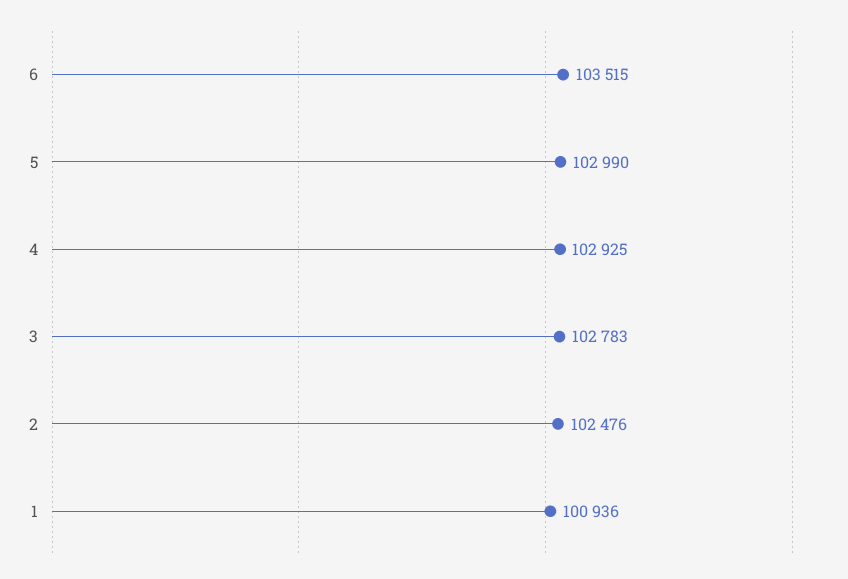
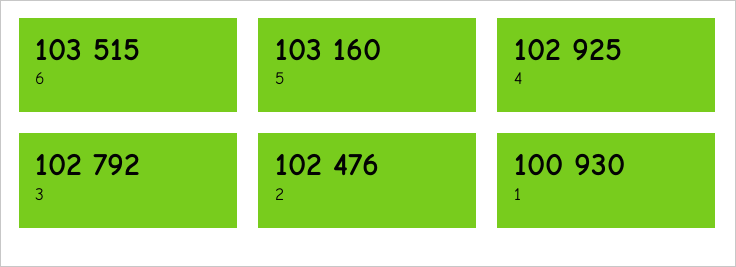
5: 102990 -> 103160
3: 102783 -> 102792
1: 100936 -> 100930

